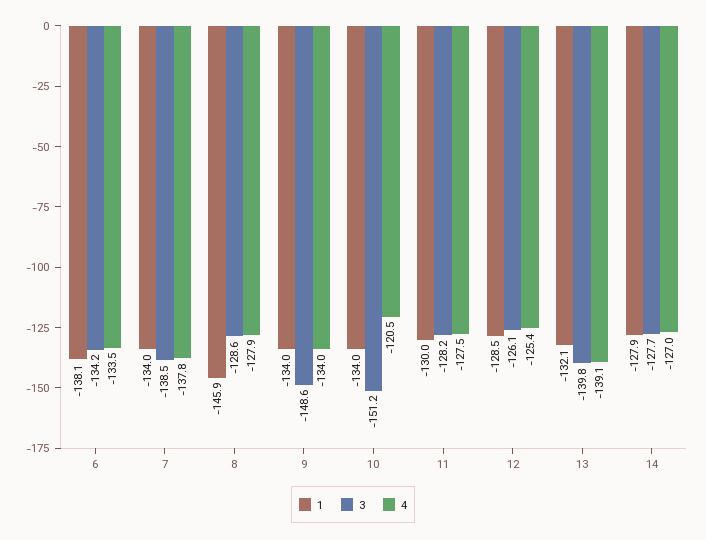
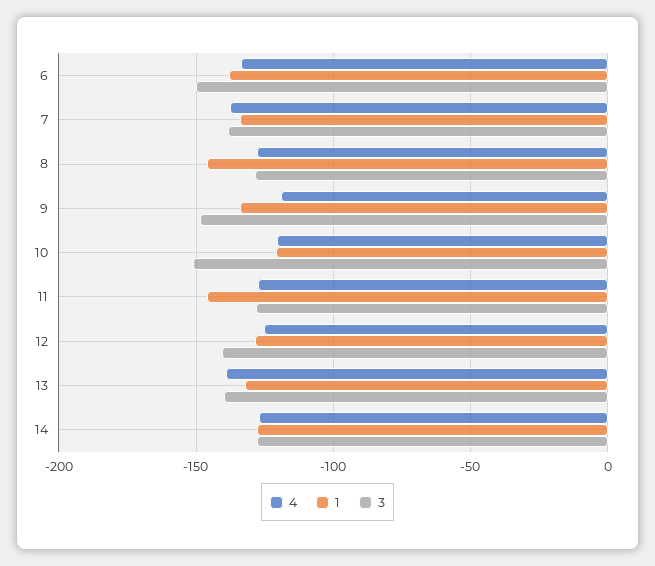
3, 6: -134.2 -> -150
4, 9: -134 -> -120
1, 10: -134 -> -120
1, 11: -130 -> -145
3, 12: -126.1 -> -140

